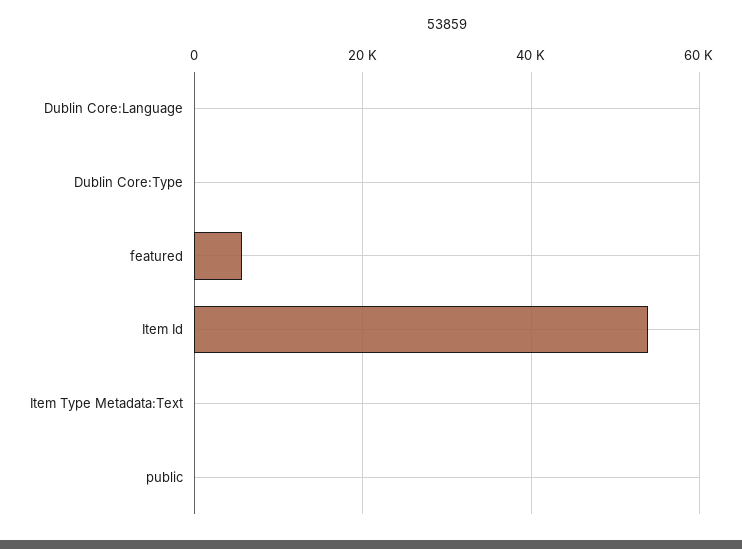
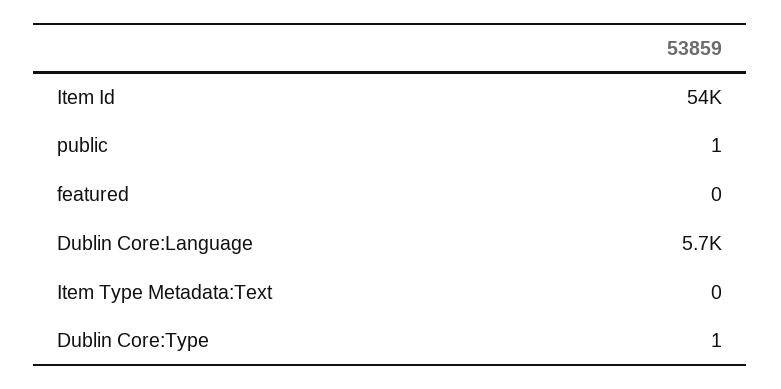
Dublin Core:Language: 0 -> 5700
featured: 6000 -> 0

